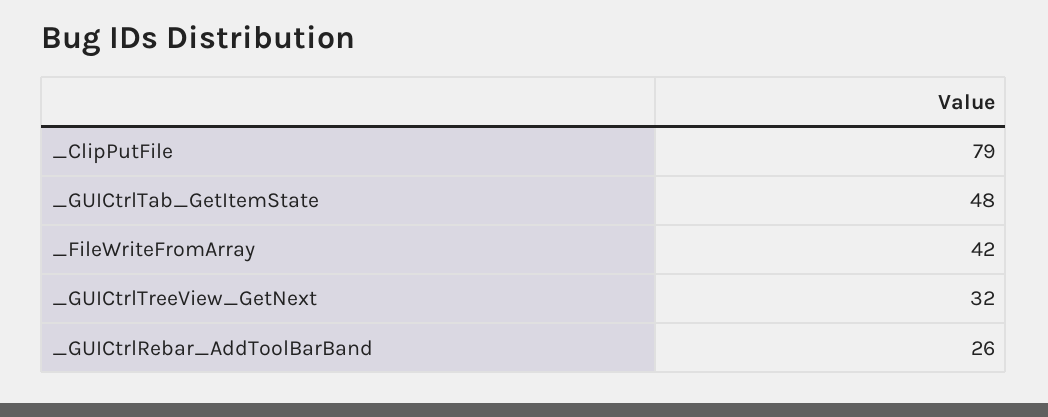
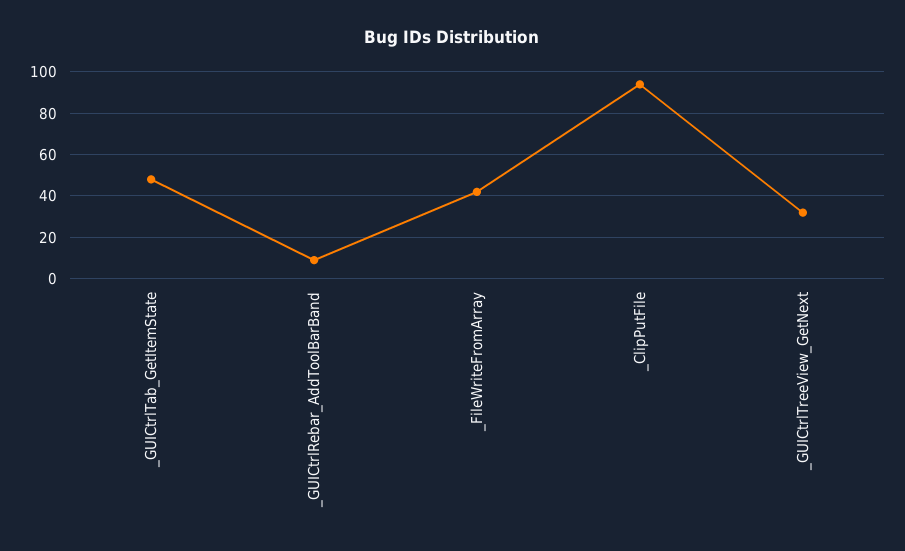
_ClipPutFile: 79 -> 95
_GUICtrlRebar_AddToolBarBand: 26 -> 10

